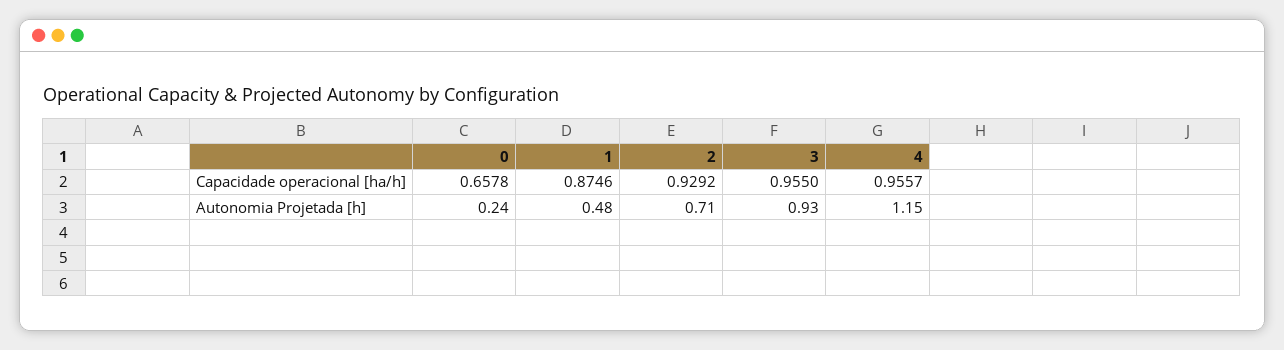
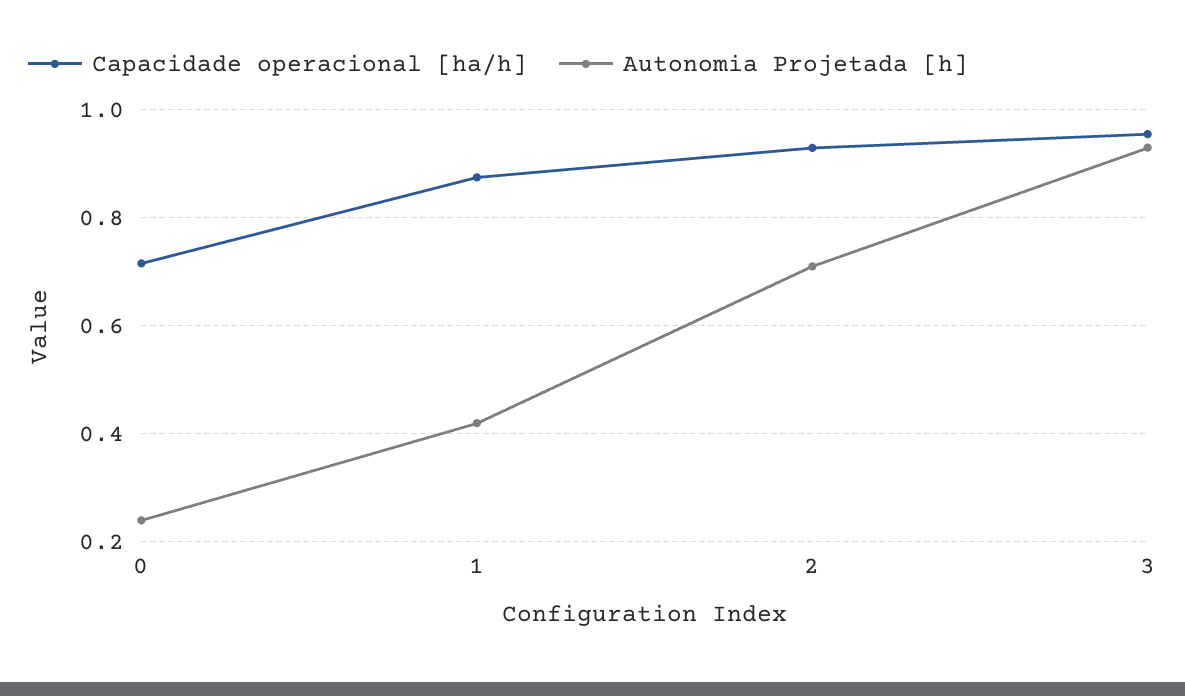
Capacidade operacional [ha/h], 0: 0.6578 -> 0.72
Capacidade operacional [ha/h], 4: 0.9557 -> none
Autonomia Projetada [h], 1: 0.48 -> 0.42
Autonomia Projetada [h], 4: 1.15 -> none

